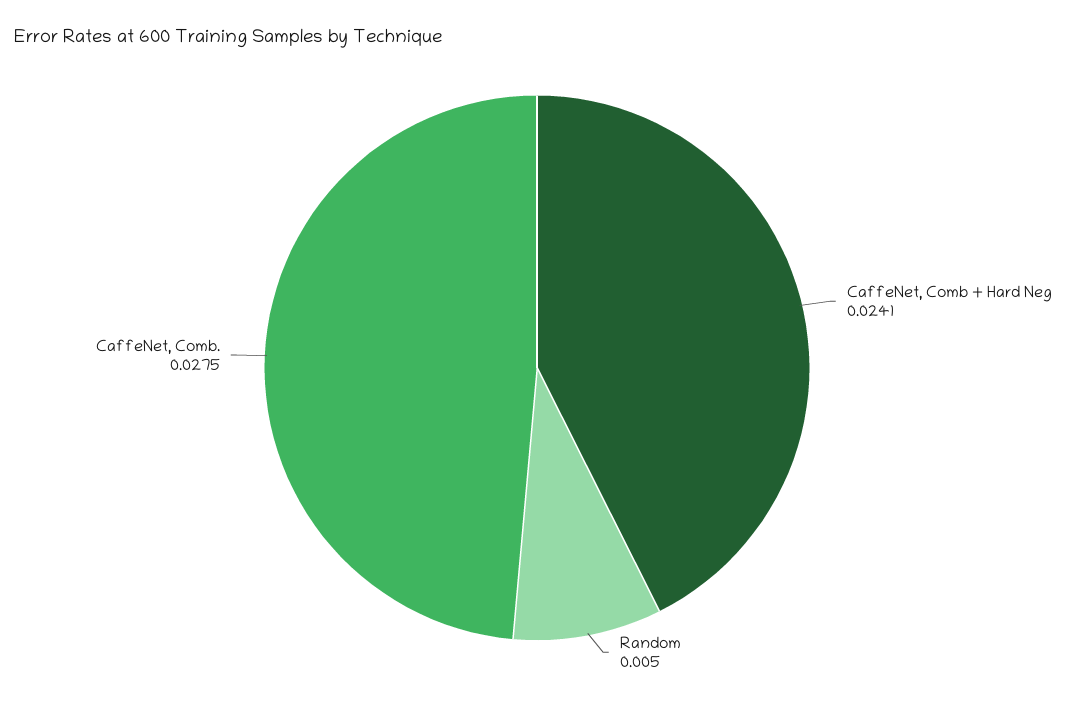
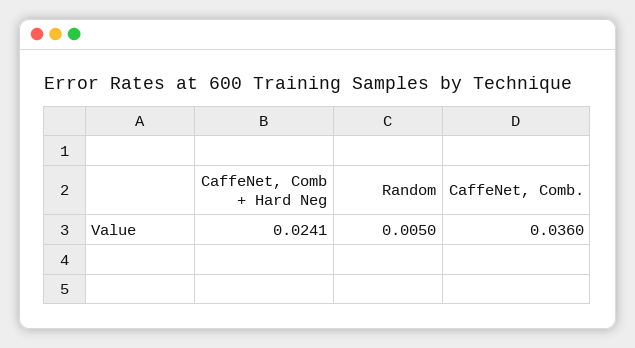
CaffeNet, Comb.: 0.0275 -> 0.036

